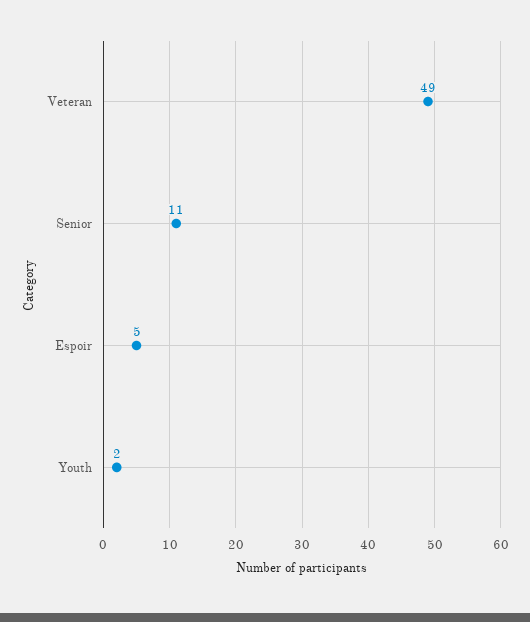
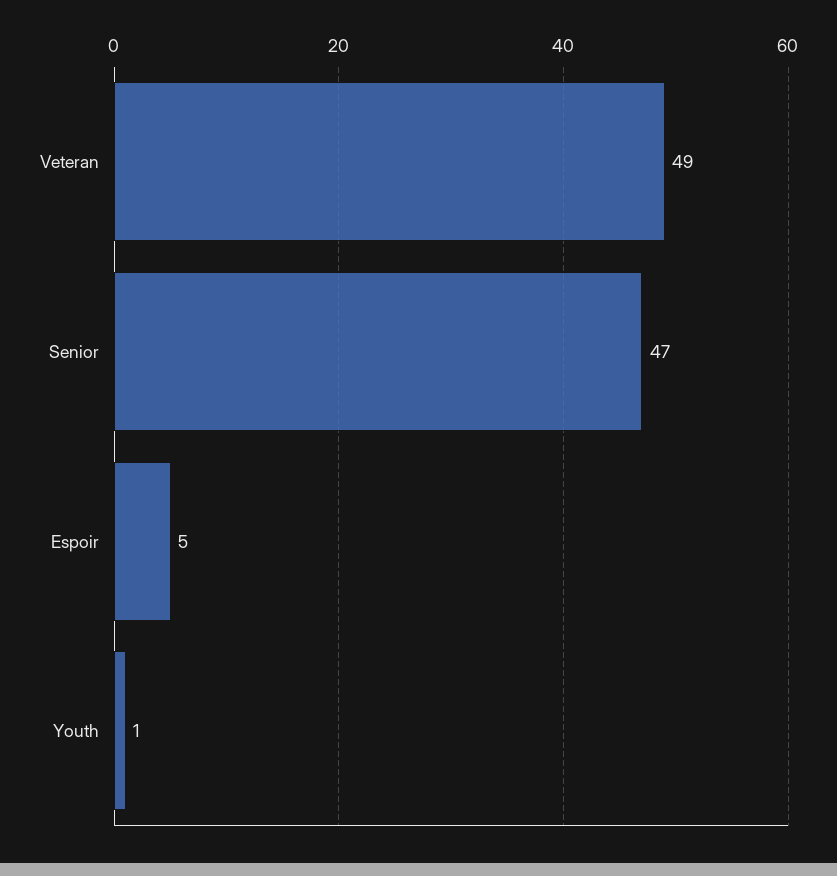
Senior: 11 -> 47
Youth: 2 -> 1

